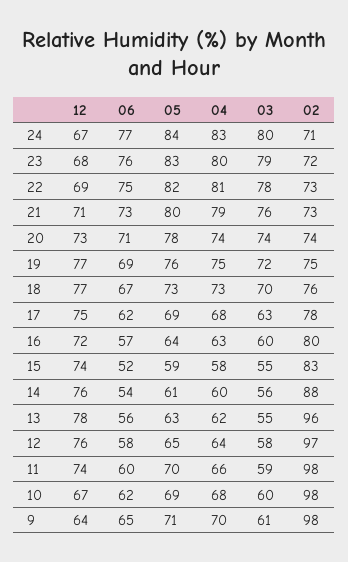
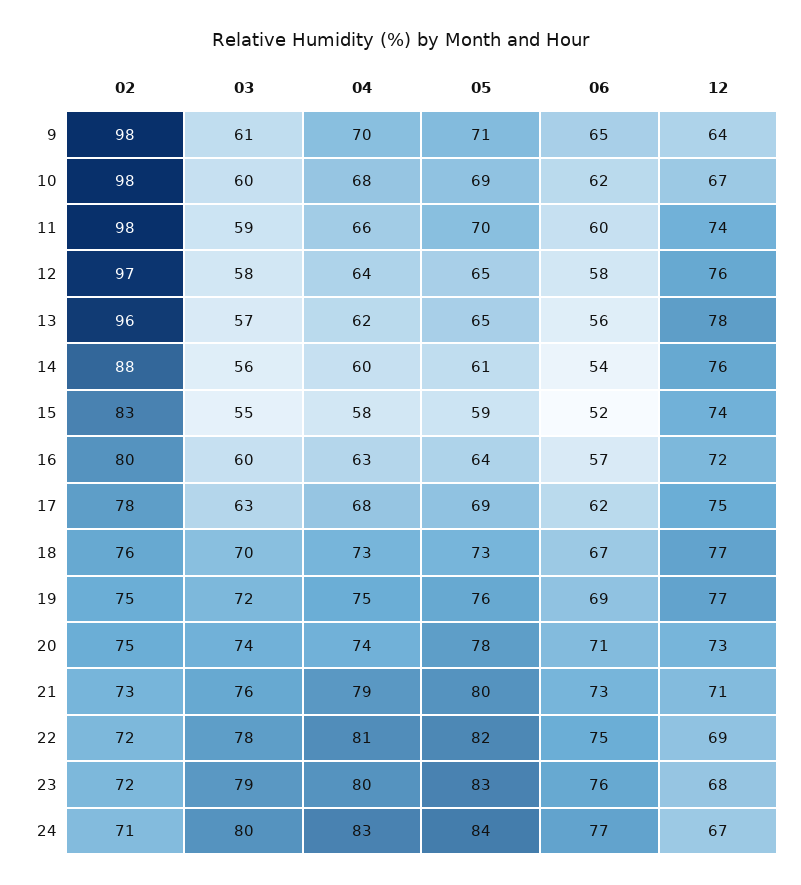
02, 22: 73 -> 72
02, 20: 74 -> 75
05, 13: 63 -> 65
03, 13: 55 -> 57

